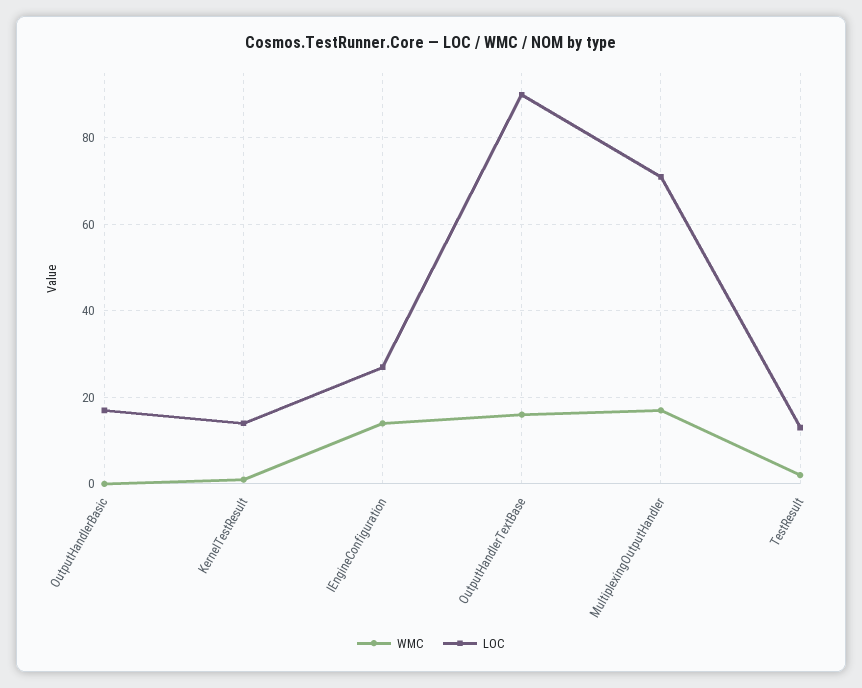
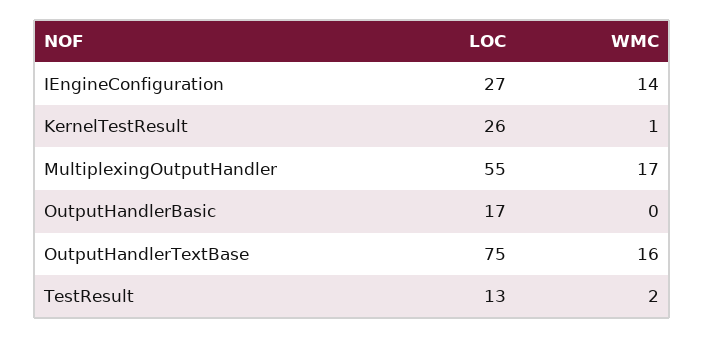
LOC, KernelTestResult: 15 -> 26
LOC, OutputHandlerTextBase: 90 -> 75
LOC, MultiplexingOutputHandler: 70 -> 55

